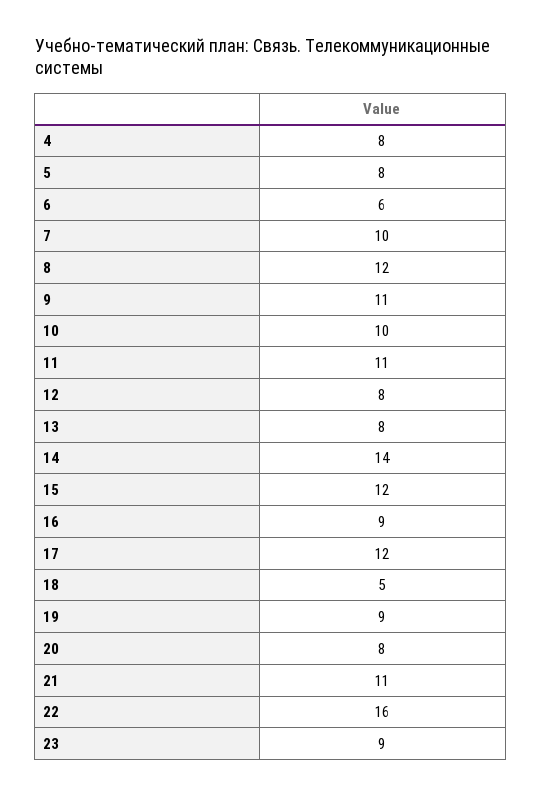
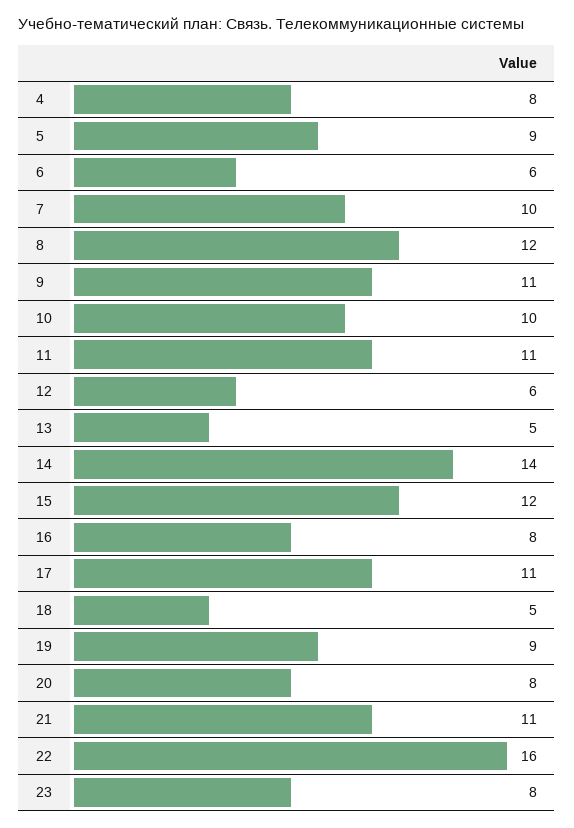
5: 8 -> 9
12: 8 -> 6
13: 8 -> 5
16: 9 -> 8
17: 12 -> 11
23: 9 -> 8

